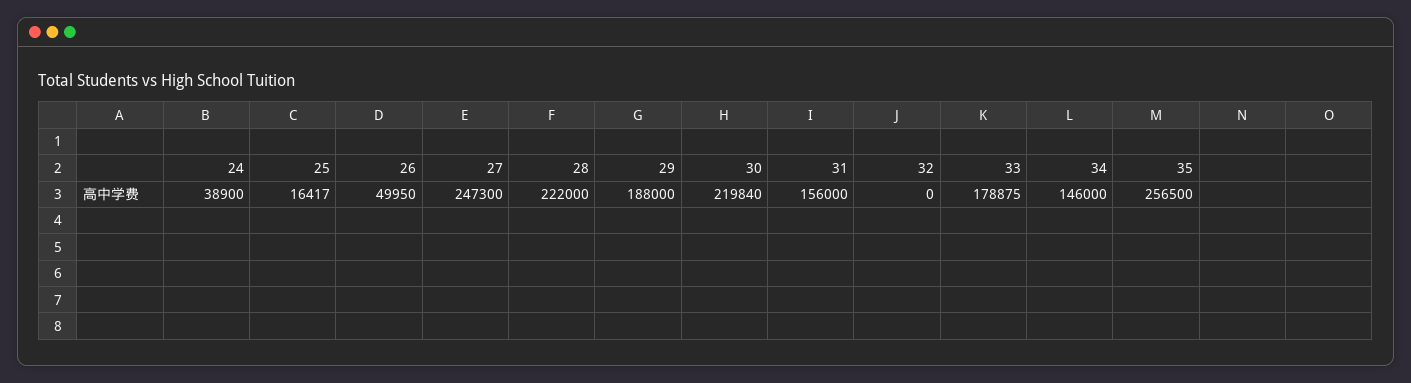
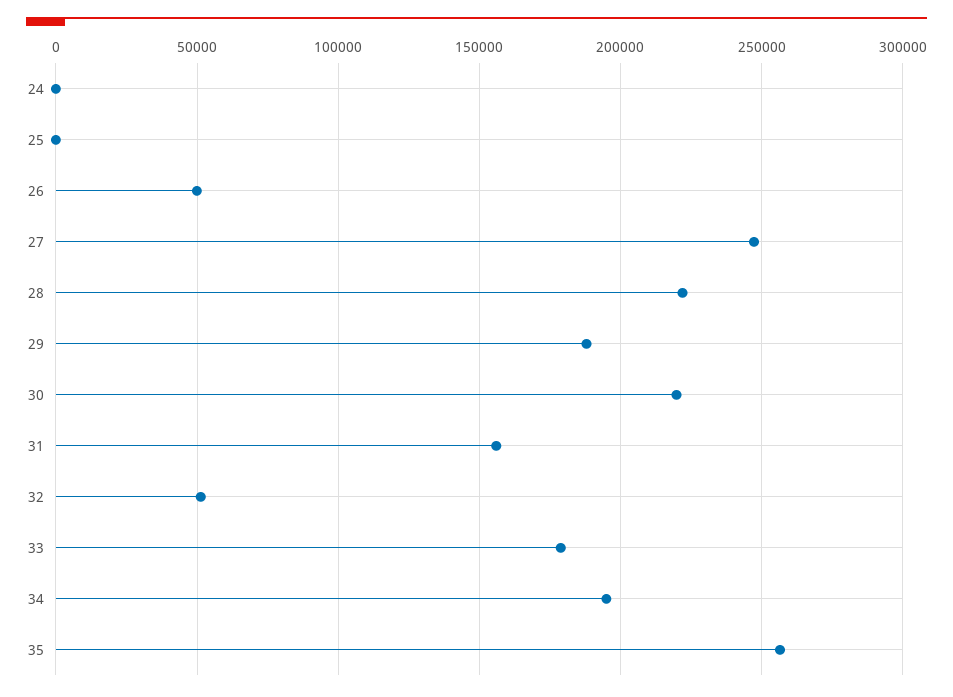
24: 38900 -> 0
25: 16417 -> 0
32: 0 -> 50000
34: 146000 -> 195000

